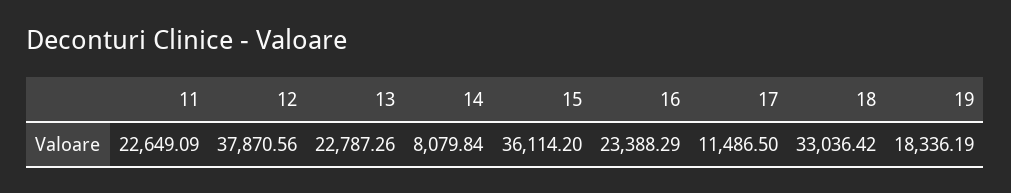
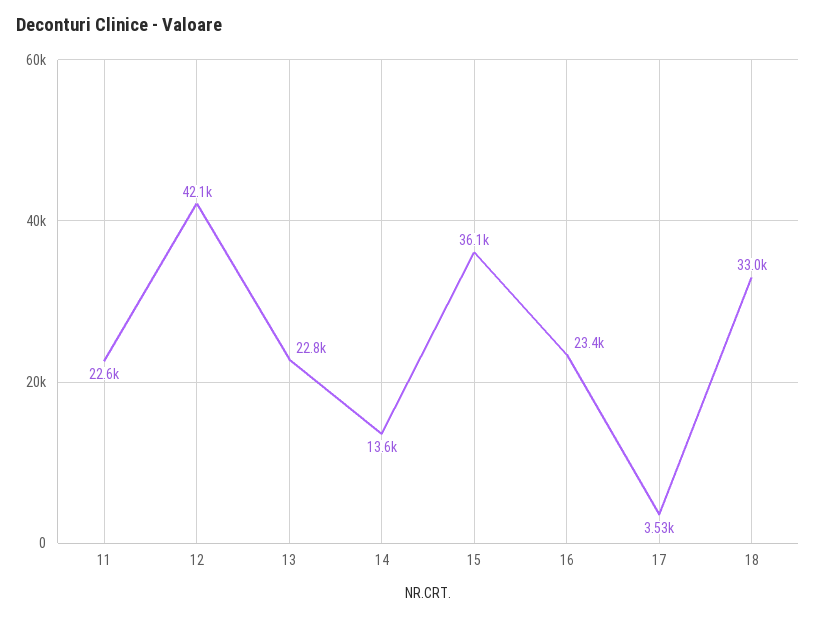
12: 37870.56 -> 42100
14: 8079.84 -> 13600
17: 11486.5 -> 3530
19: 18336.19 -> none

